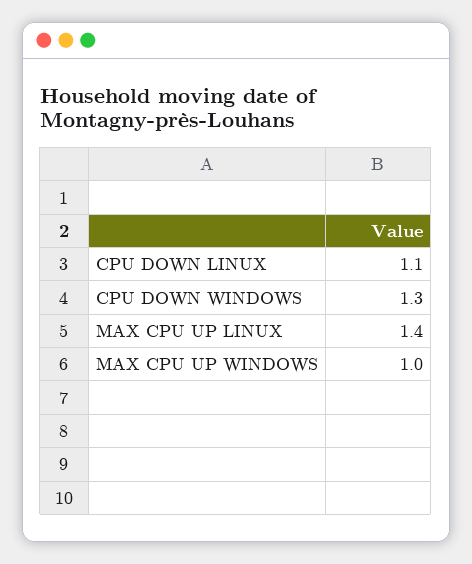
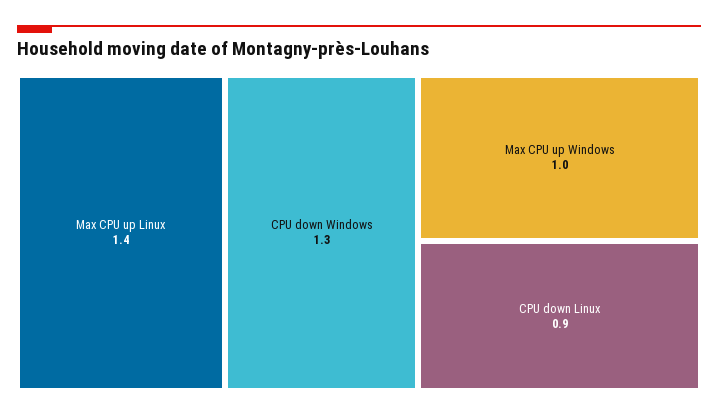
CPU DOWN LINUX: 1.1 -> 0.9

